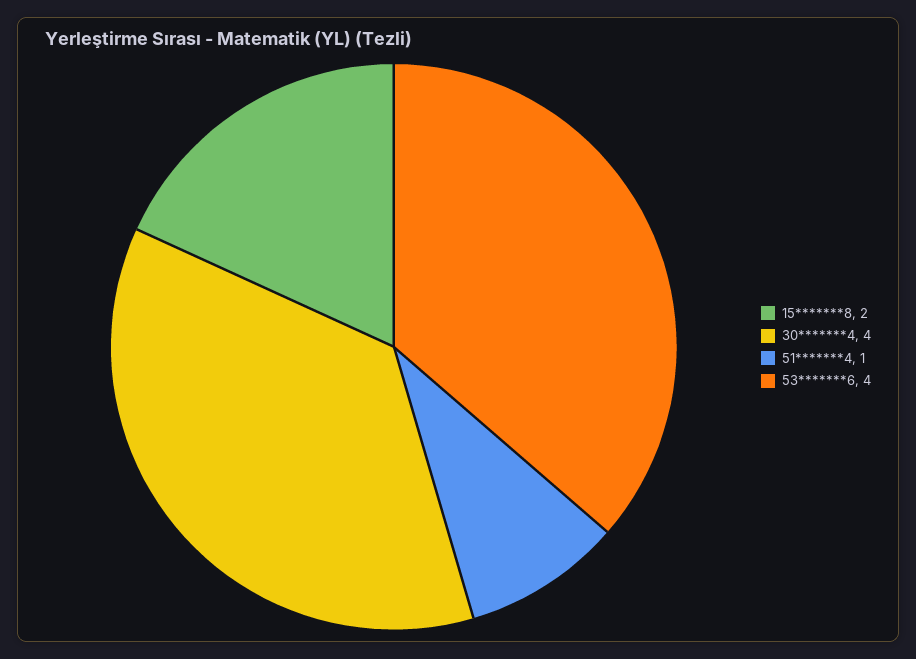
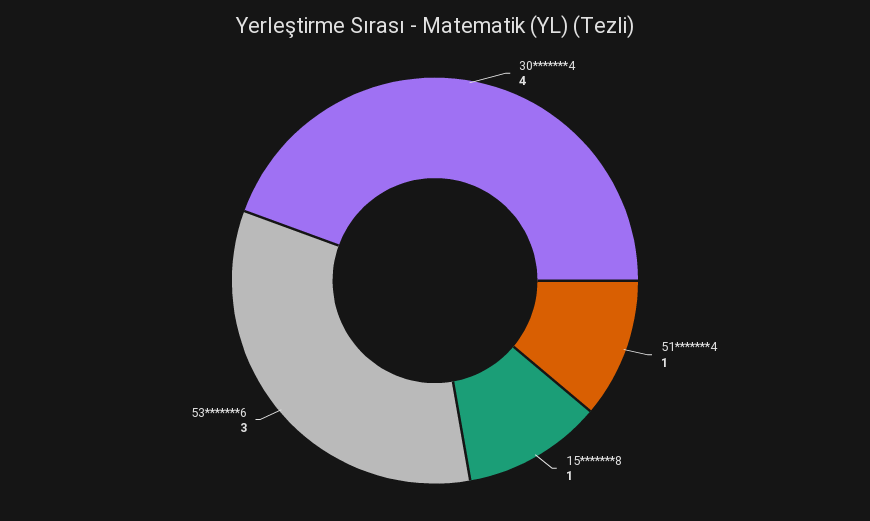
15*******8: 2 -> 1
53*******6: 4 -> 3

